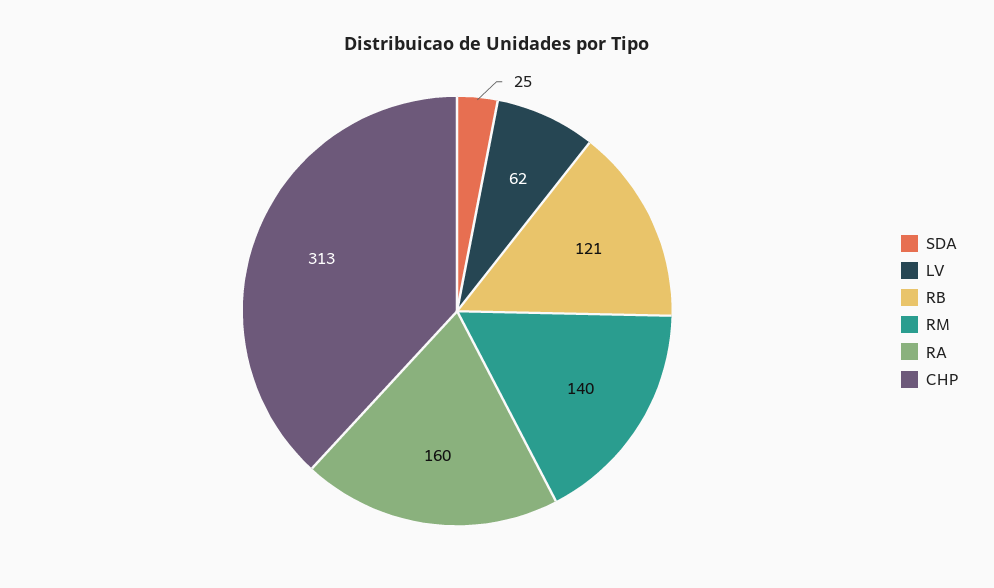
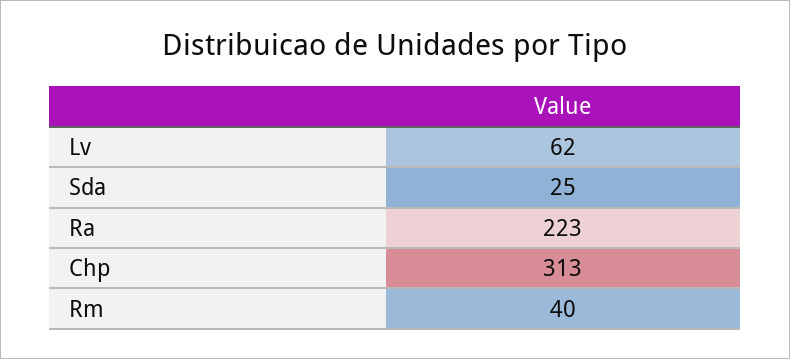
RB: 121 -> none
RM: 140 -> 40
RA: 160 -> 223

